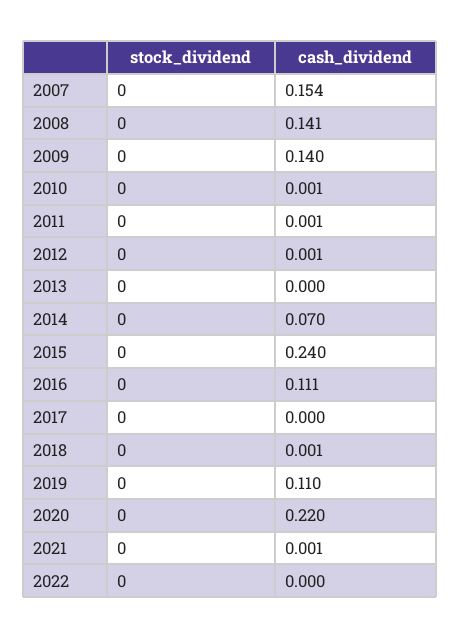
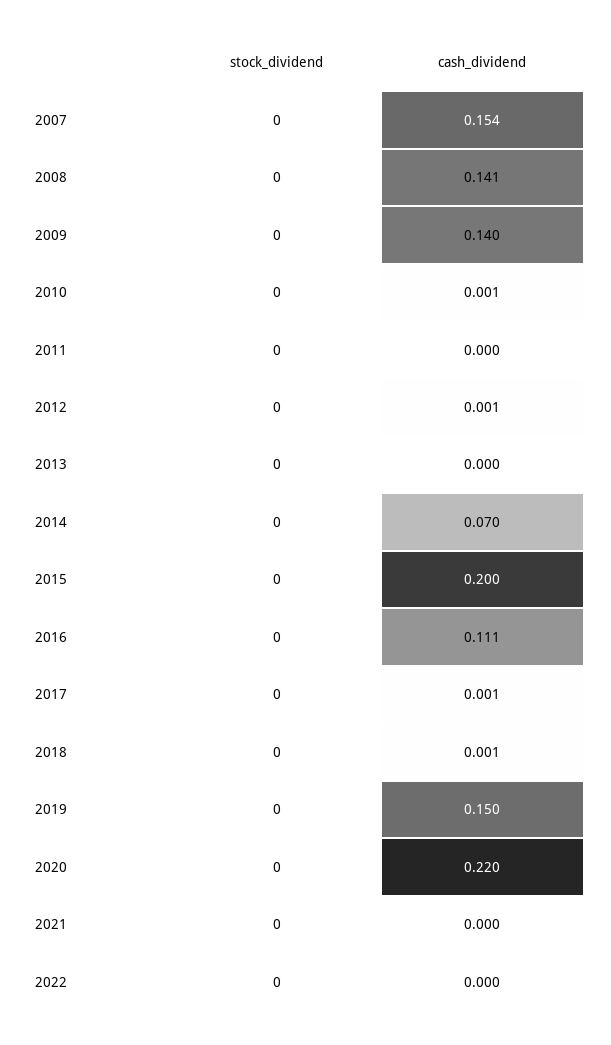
cash_dividend, 2011: 0.001 -> 0
cash_dividend, 2015: 0.24 -> 0.2
cash_dividend, 2017: 0 -> 0.001
cash_dividend, 2019: 0.11 -> 0.15
cash_dividend, 2021: 0.001 -> 0

